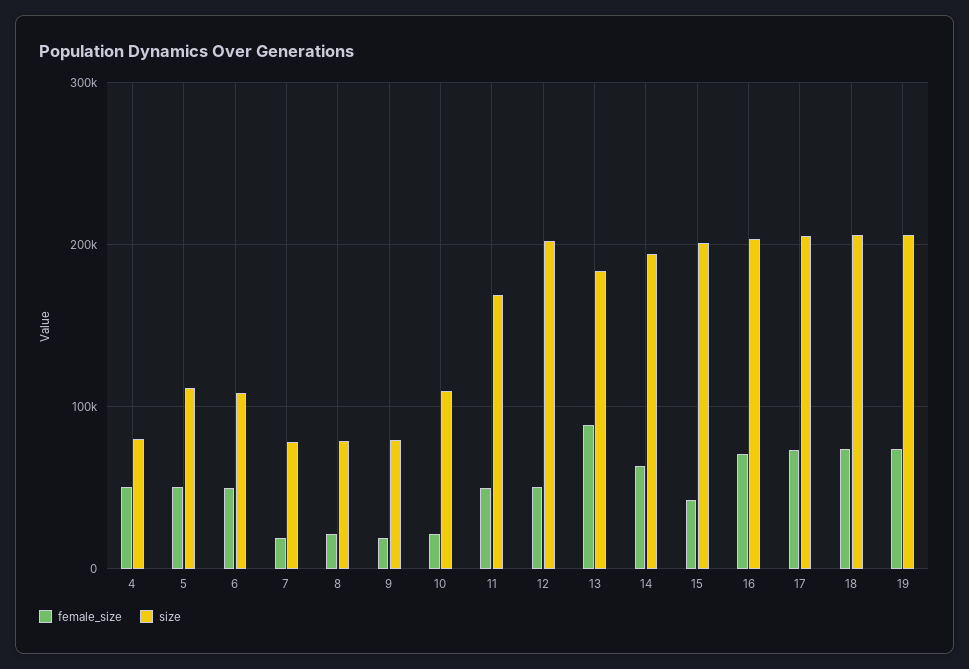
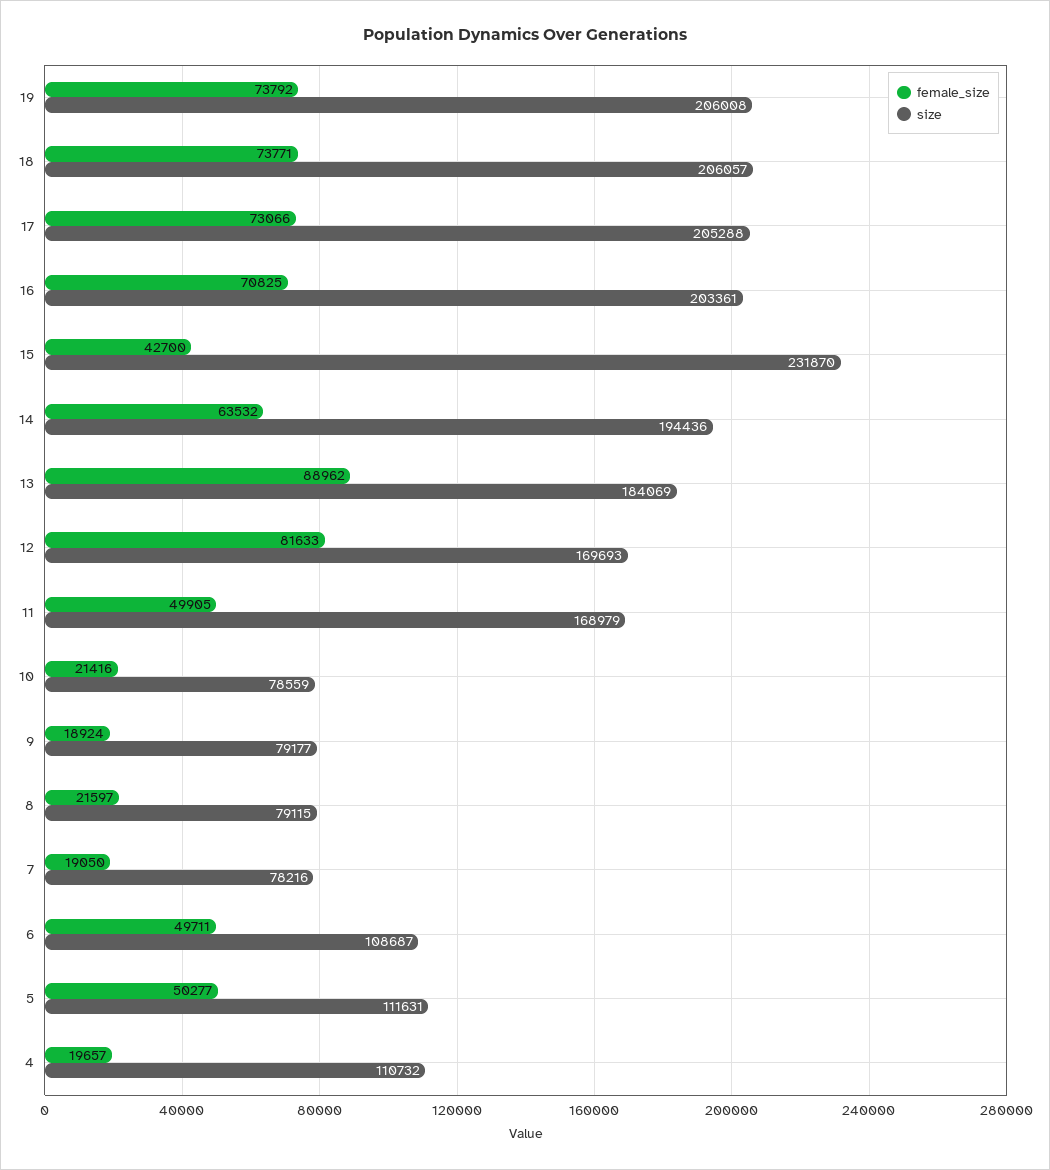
female_size, 4: 50000 -> 19657
size, 4: 80000 -> 110732
size, 10: 110000 -> 78559
female_size, 12: 50000 -> 81633
size, 12: 200000 -> 169693
size, 15: 200000 -> 231870

